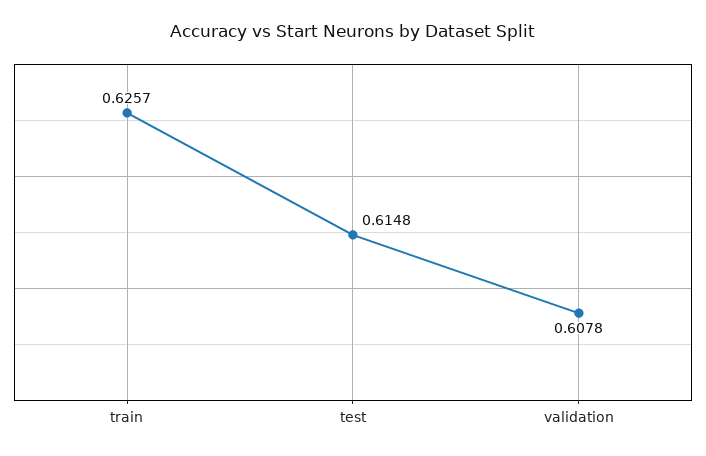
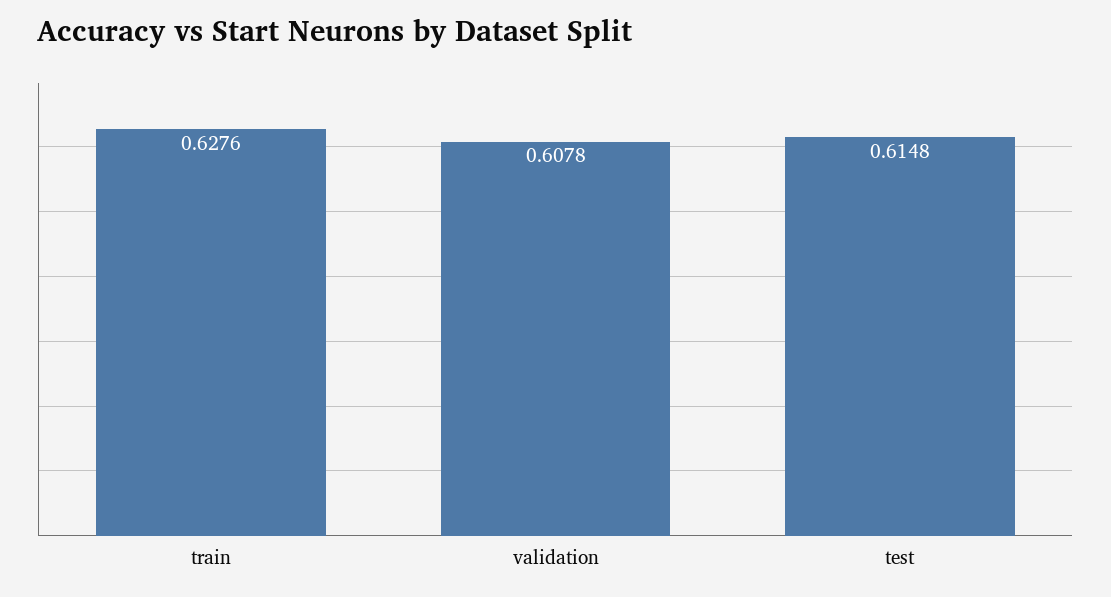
train: 0.6257 -> 0.6276

